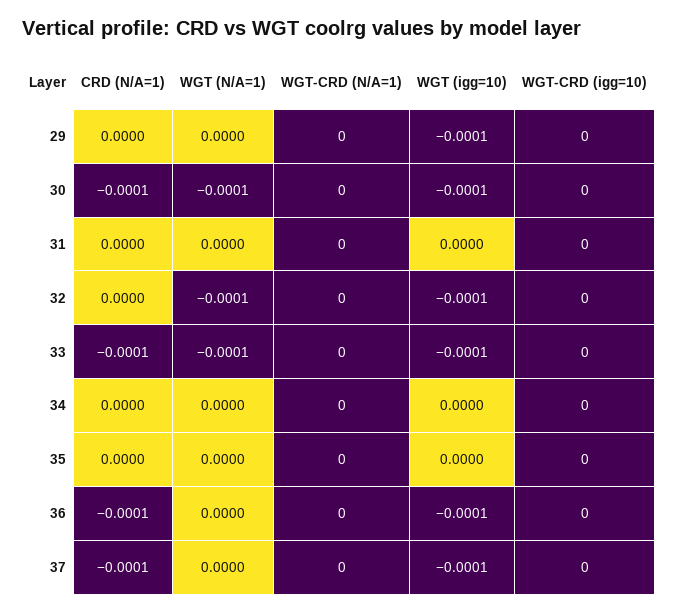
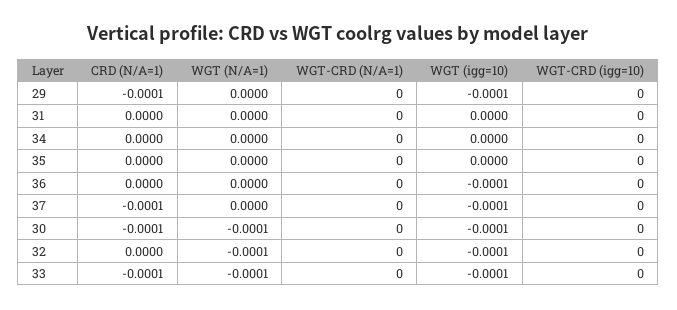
CRD (N/A=1), 29: 0 -> -0.0001
CRD (N/A=1), 36: -0.0001 -> 0

